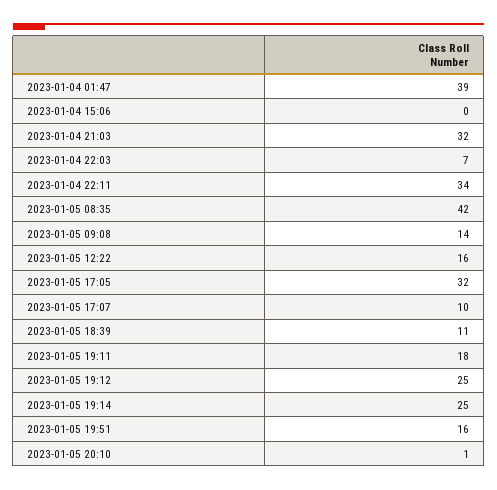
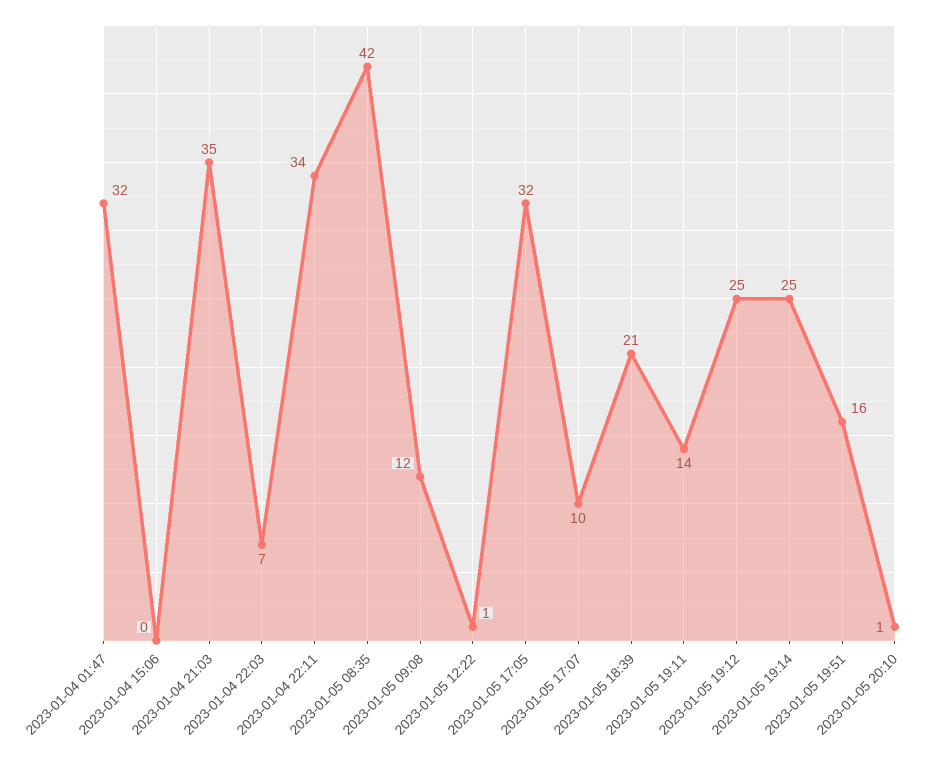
2023-01-04 01:47: 39 -> 32
2023-01-04 21:03: 32 -> 35
2023-01-05 09:08: 14 -> 12
2023-01-05 12:22: 16 -> 1
2023-01-05 18:39: 11 -> 21
2023-01-05 19:11: 18 -> 14

